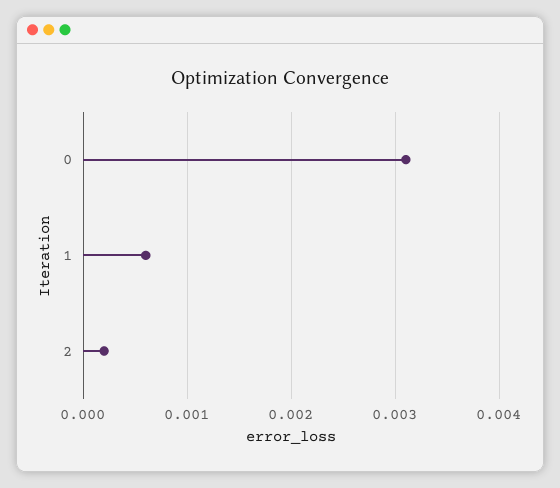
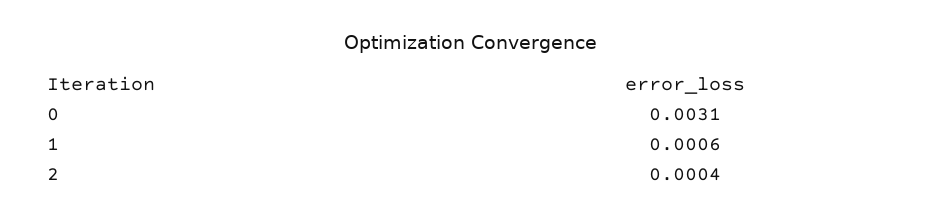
2: 0.0002 -> 0.0004

